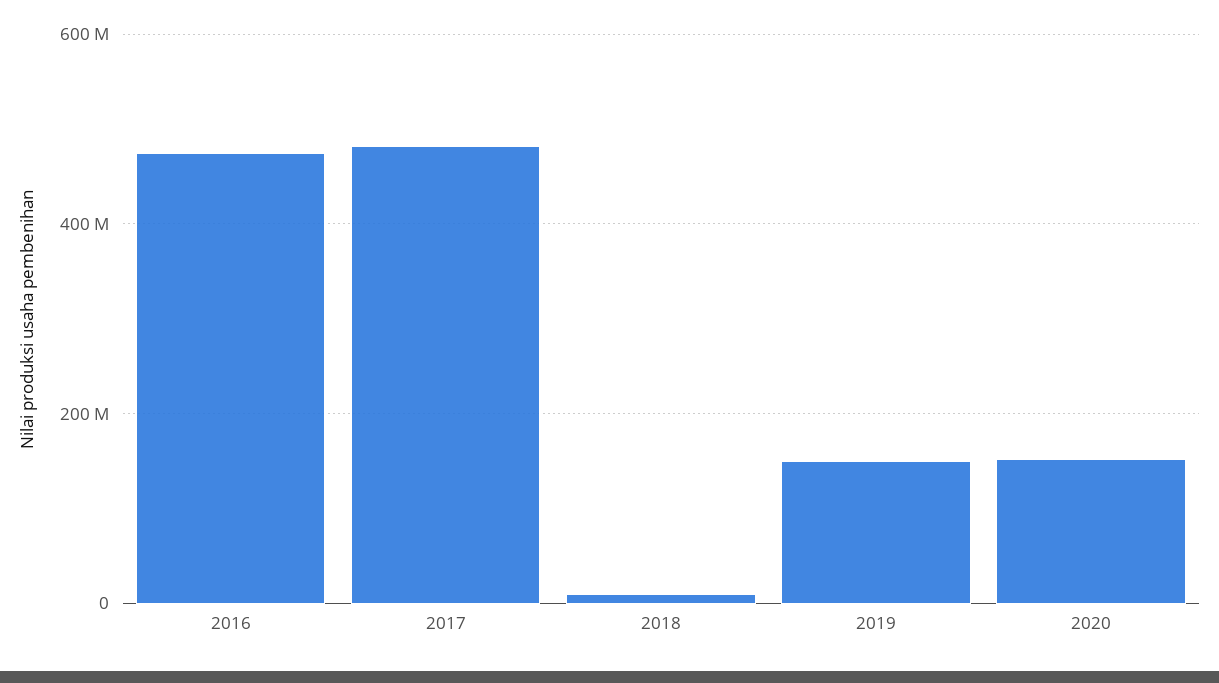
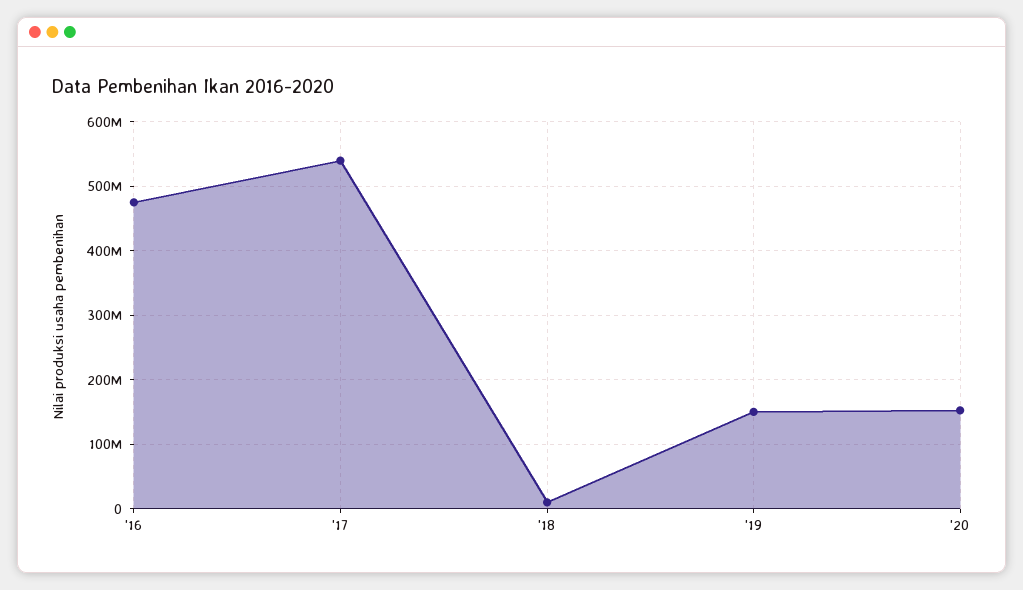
2017: 480000000 -> 540000000

